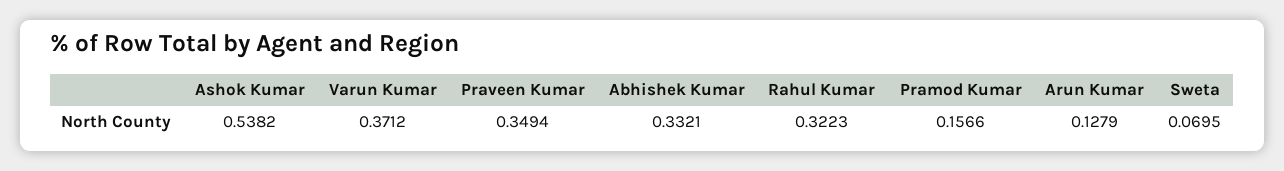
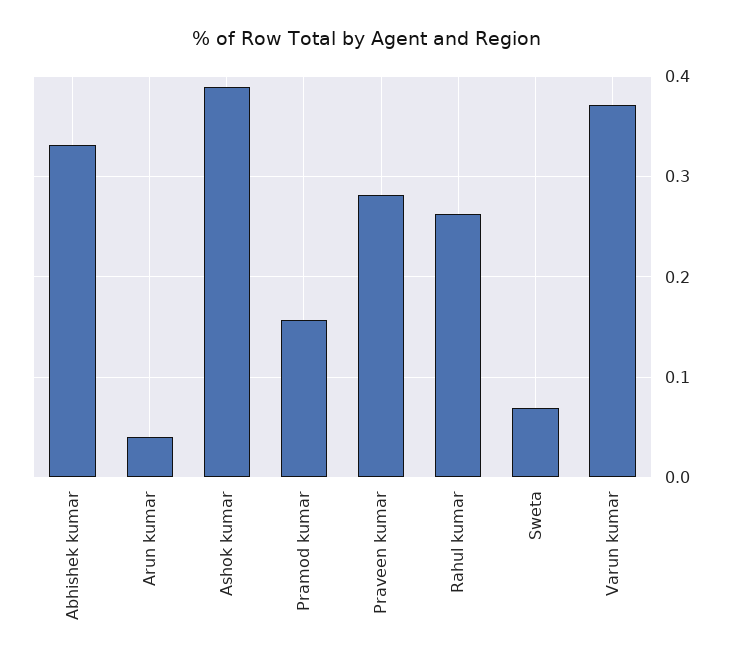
Ashok Kumar: 0.5382 -> 0.39
Praveen Kumar: 0.3494 -> 0.28
Rahul Kumar: 0.3223 -> 0.26
Arun Kumar: 0.1279 -> 0.04

